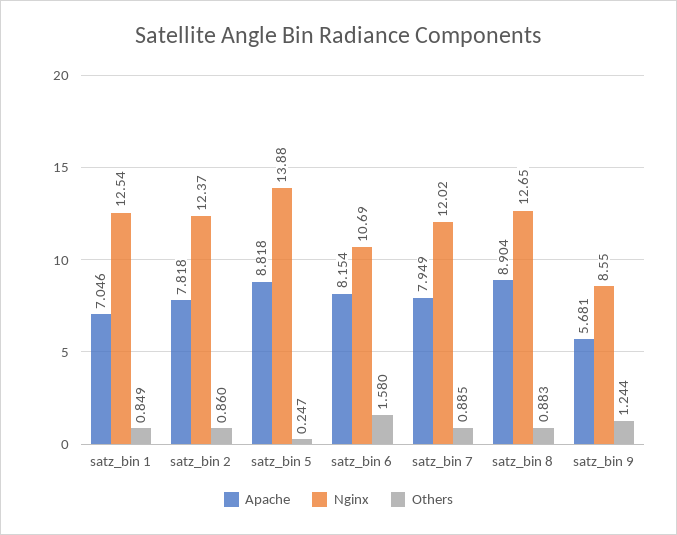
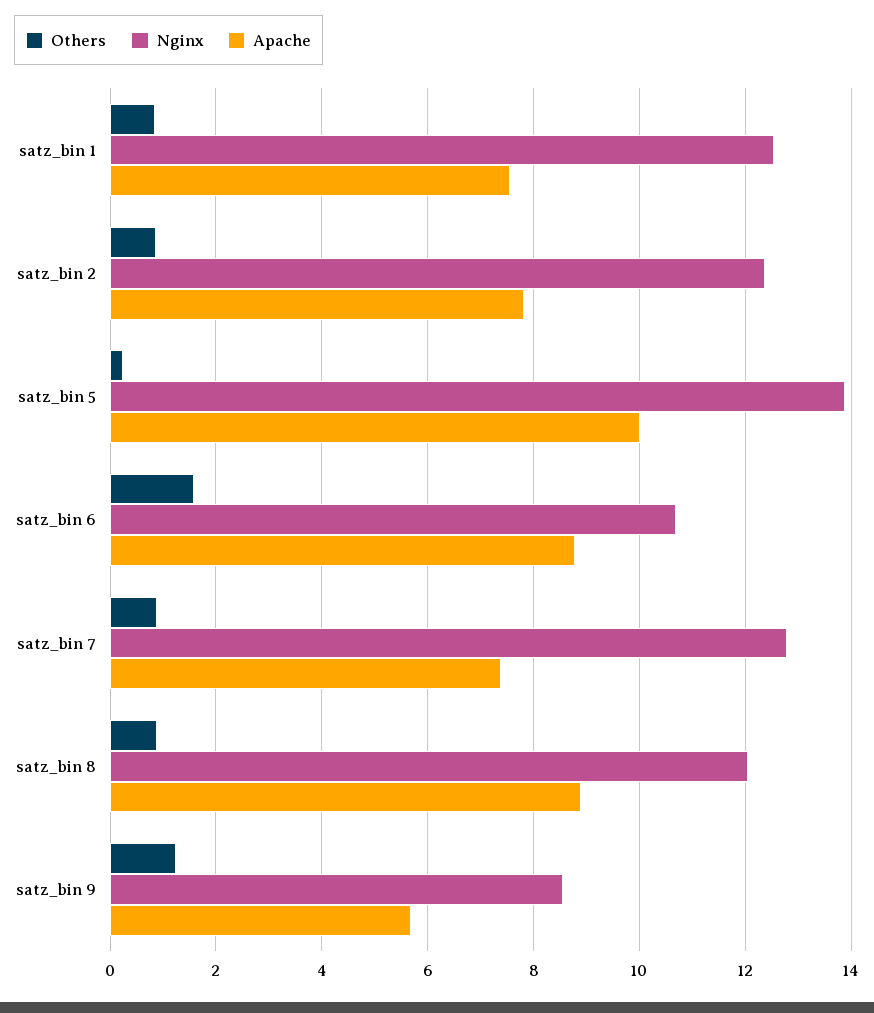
Apache, satz_bin 1: 7.046 -> 7.6
Apache, satz_bin 5: 8.818 -> 10
Apache, satz_bin 6: 8.154 -> 8.8
Apache, satz_bin 7: 7.949 -> 7.4
Nginx, satz_bin 7: 12.02 -> 12.8
Nginx, satz_bin 8: 12.65 -> 12

